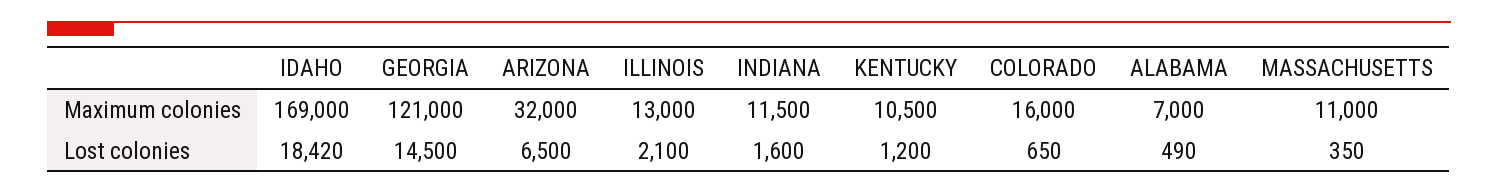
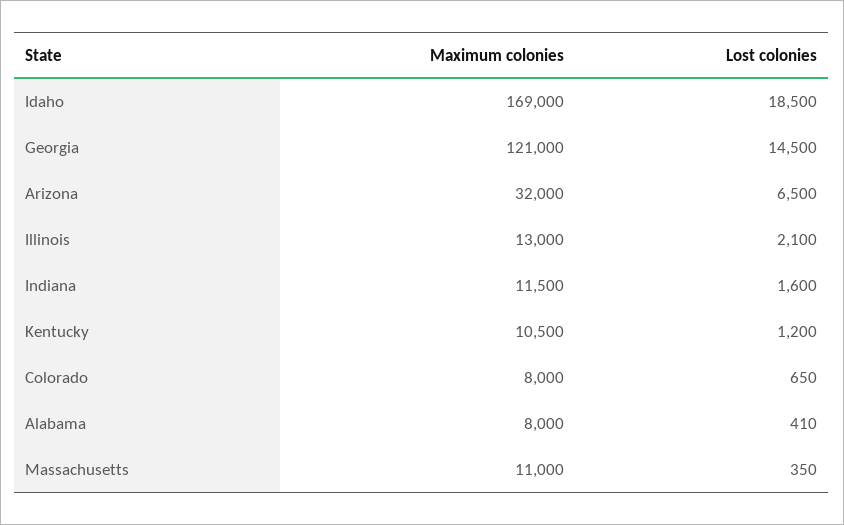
COLORADO, Maximum colonies: 16000 -> 8000
ALABAMA, Maximum colonies: 7000 -> 8000
IDAHO, Lost colonies: 18420 -> 18500
ALABAMA, Lost colonies: 490 -> 410

